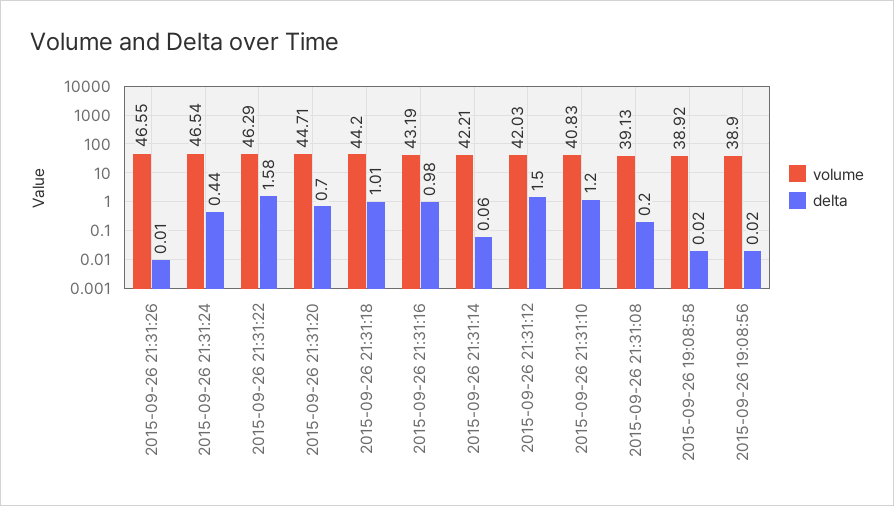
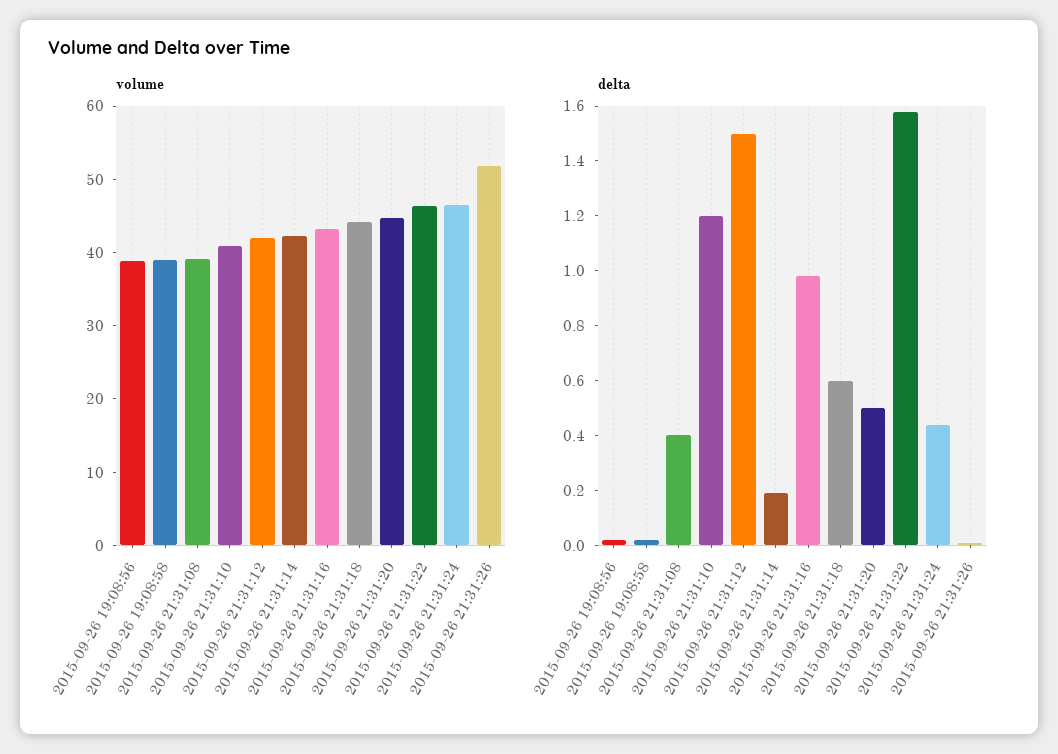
volume, 2015-09-26 21:31:26: 46.55 -> 52
delta, 2015-09-26 21:31:20: 0.7 -> 0.5
delta, 2015-09-26 21:31:18: 1.01 -> 0.6
delta, 2015-09-26 21:31:14: 0.06 -> 0.2
delta, 2015-09-26 21:31:08: 0.2 -> 0.4

